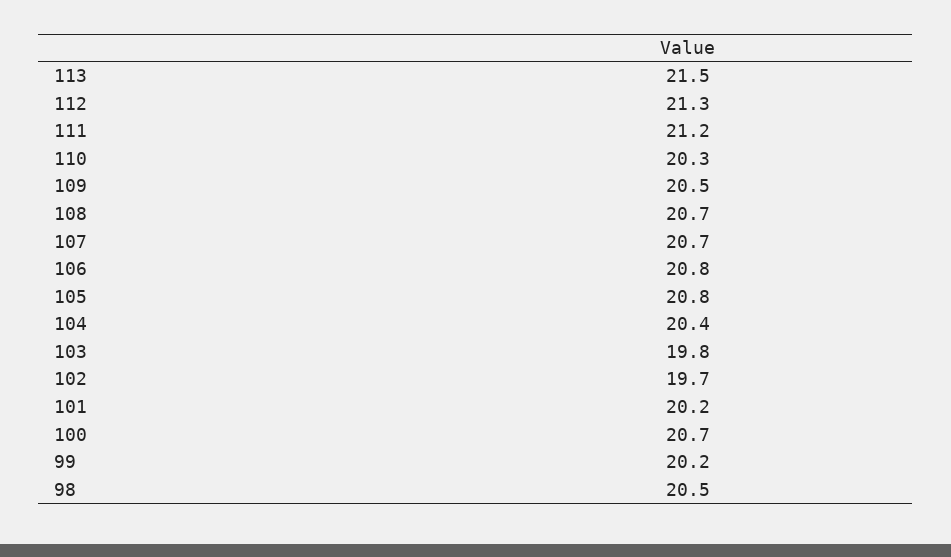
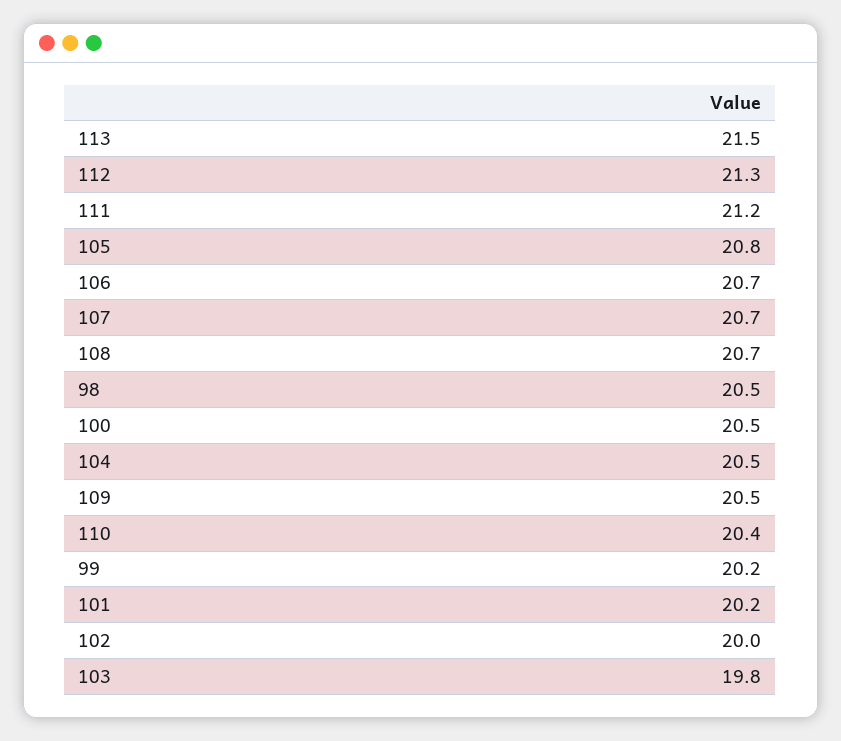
110: 20.3 -> 20.4
106: 20.8 -> 20.7
104: 20.4 -> 20.5
102: 19.7 -> 20
100: 20.7 -> 20.5

